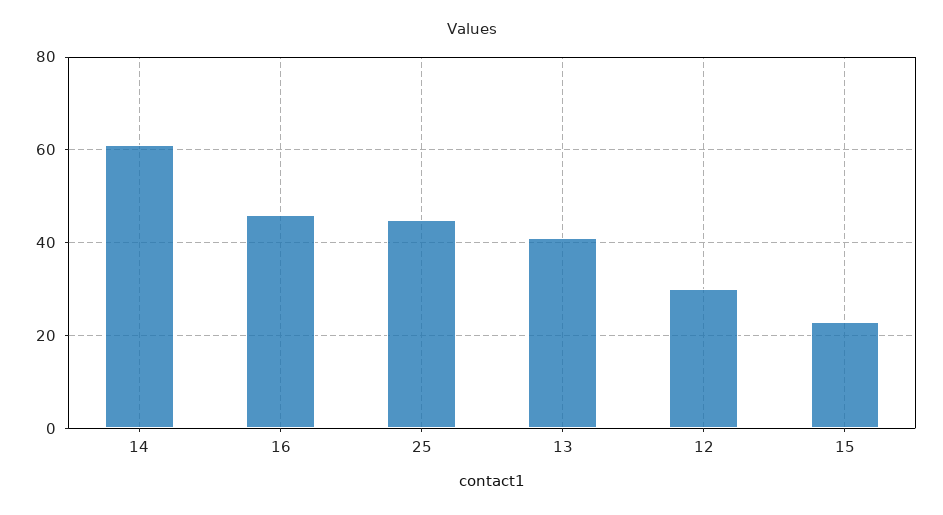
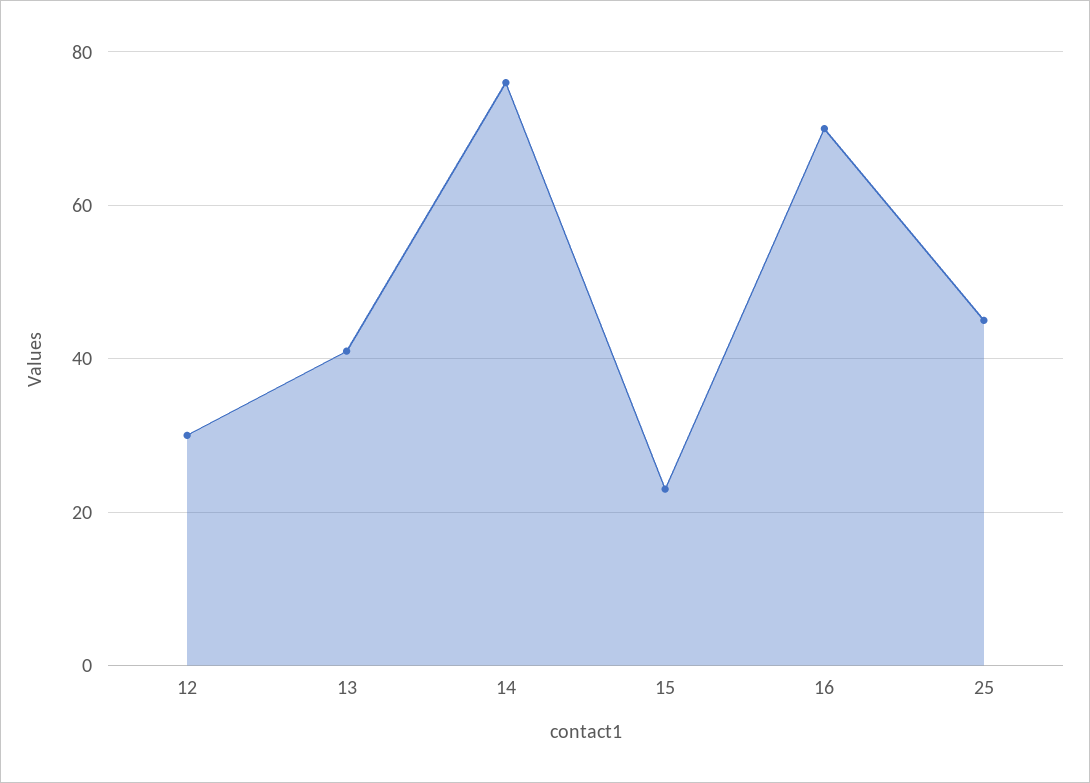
14: 60 -> 75
16: 45 -> 70

